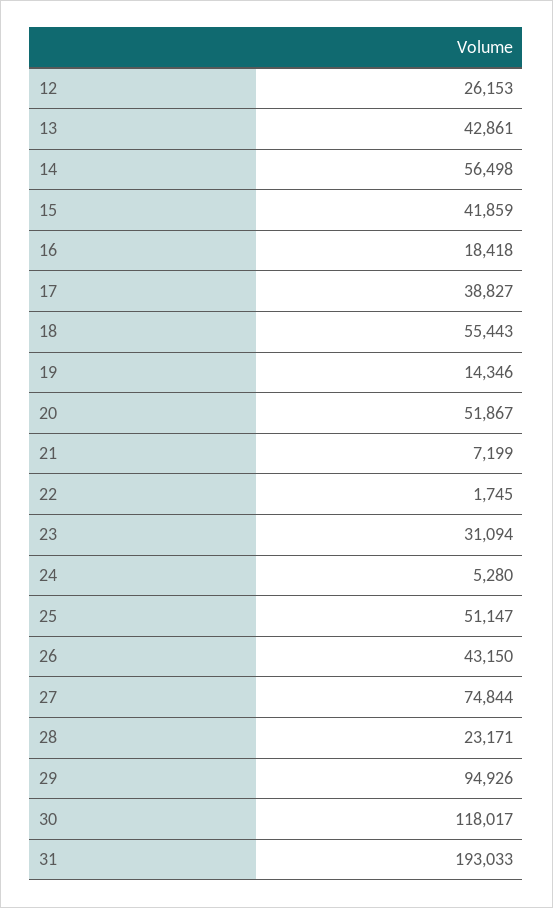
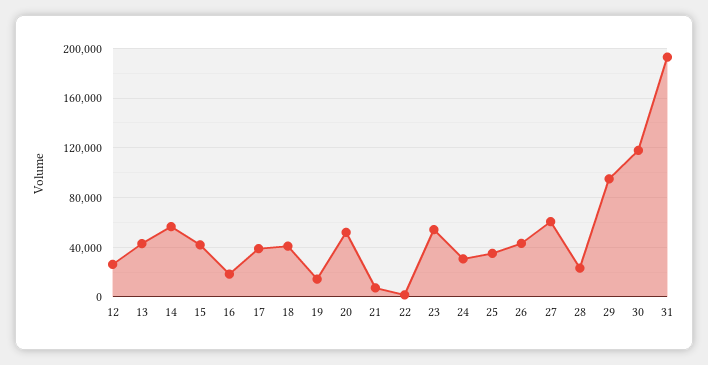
18: 55443 -> 40000
23: 31094 -> 55000
24: 5280 -> 30000
25: 51147 -> 35000
27: 74844 -> 60000

